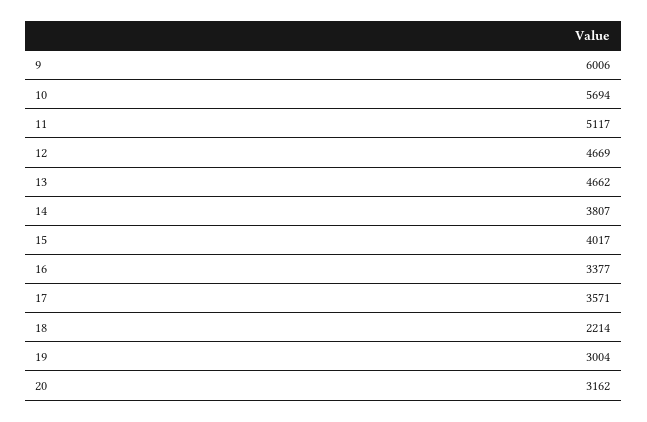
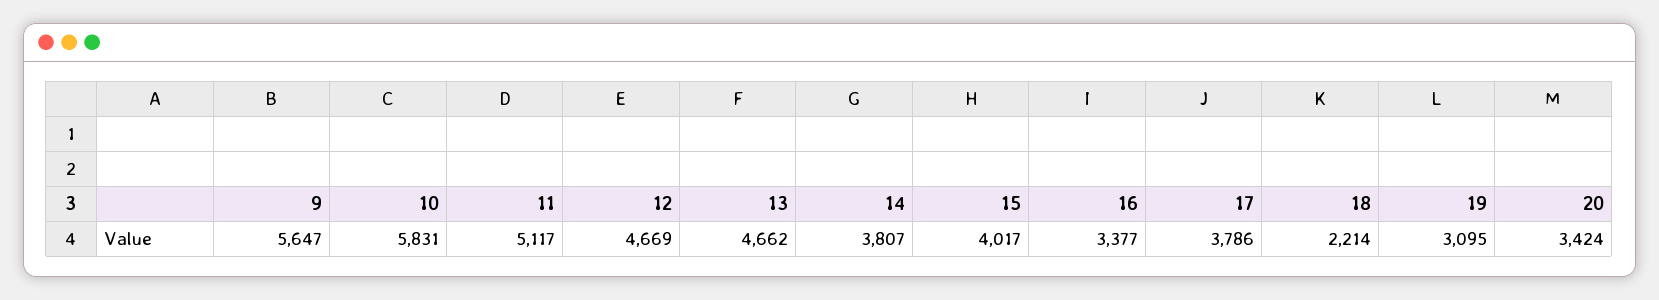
9: 6006 -> 5647
10: 5694 -> 5831
17: 3571 -> 3786
19: 3004 -> 3095
20: 3162 -> 3424

